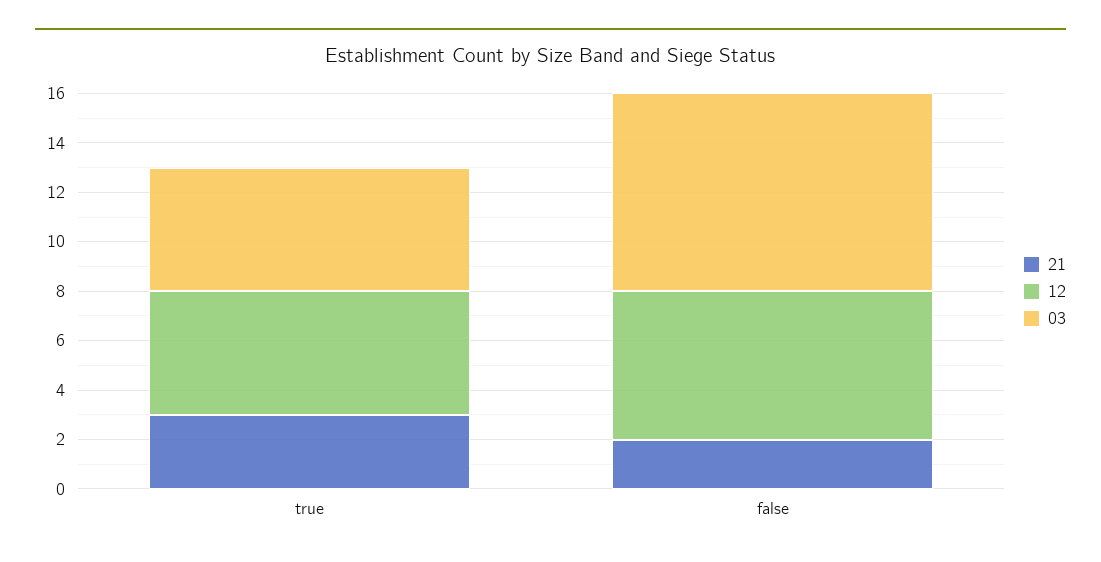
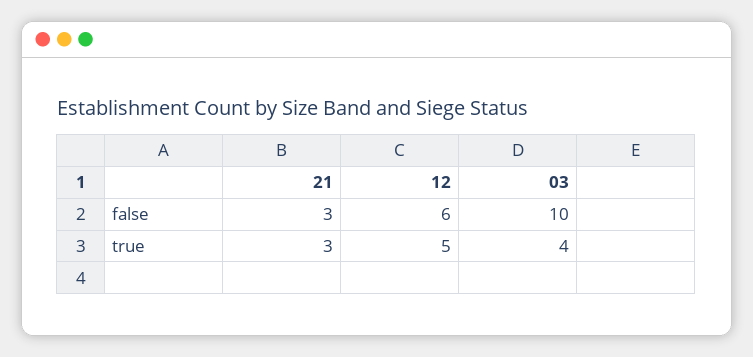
03, true: 5 -> 4
21, false: 2 -> 3
03, false: 8 -> 10

